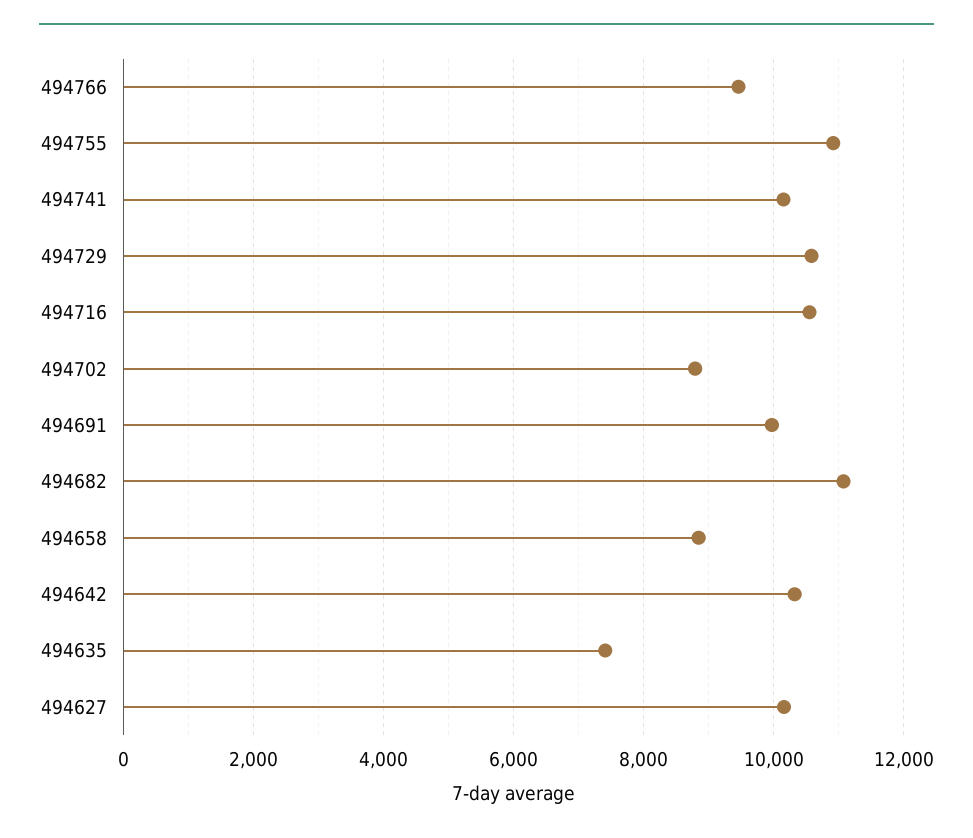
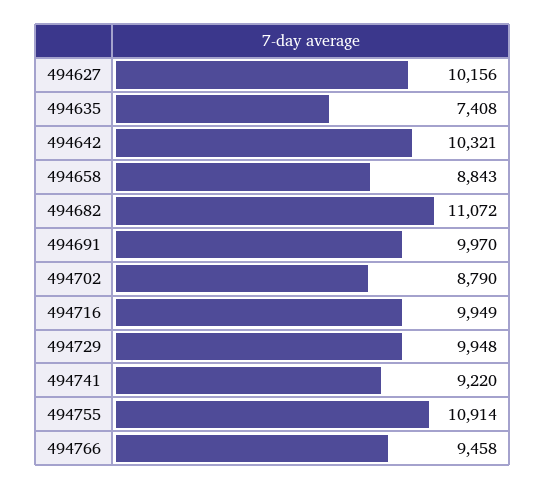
494741: 10200 -> 9220
494729: 10600 -> 9948
494716: 10600 -> 9949

